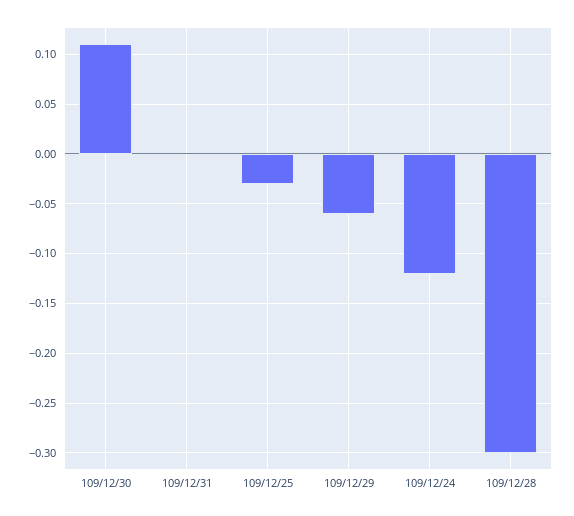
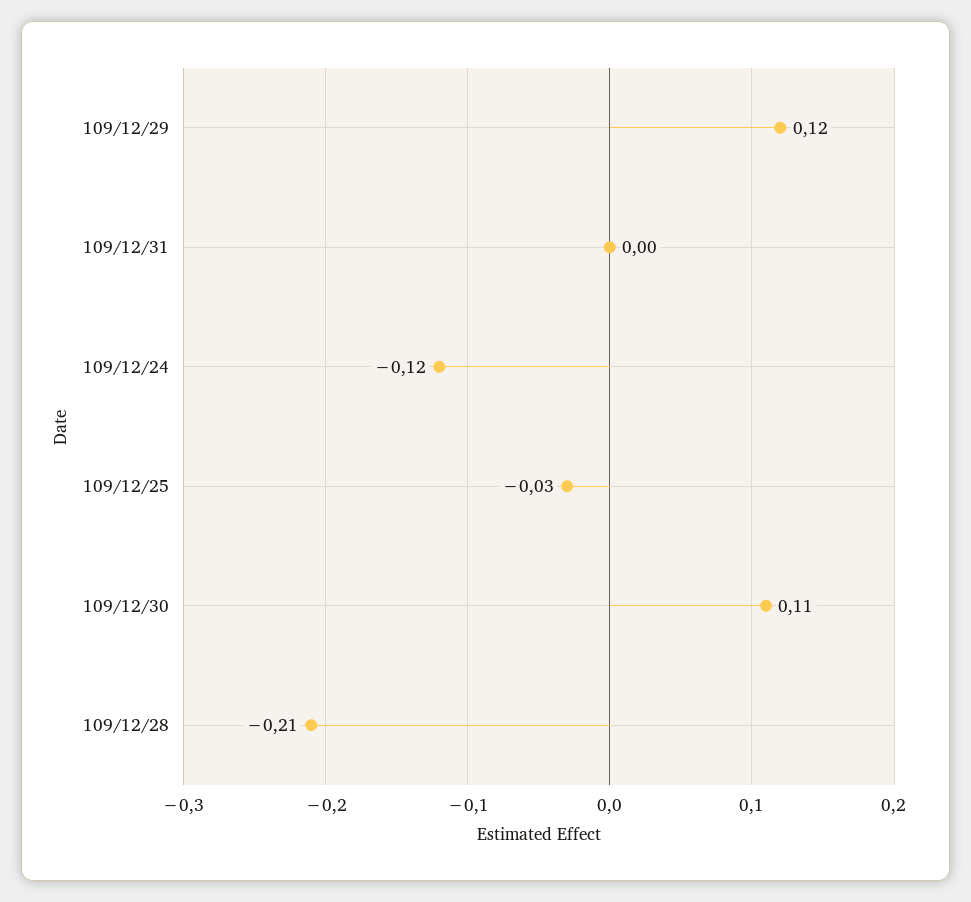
109/12/29: -0.06 -> 0.12
109/12/28: -0.3 -> -0.21

